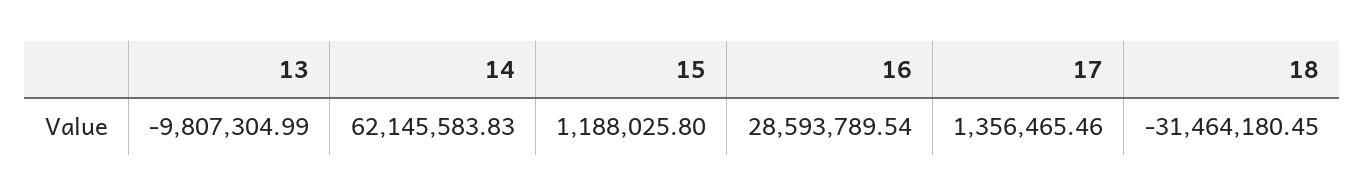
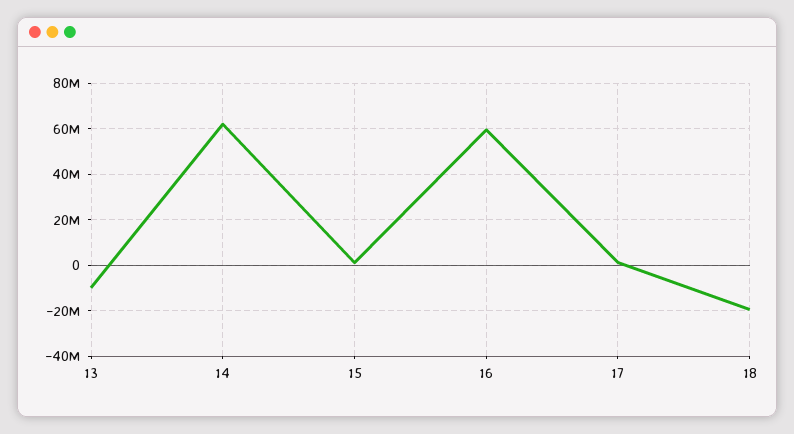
16: 28593789.54 -> 60000000
18: -31464180.45 -> -20000000

